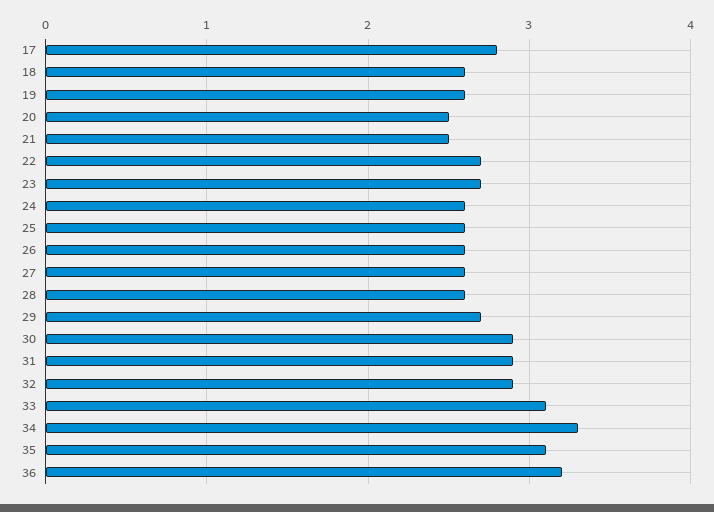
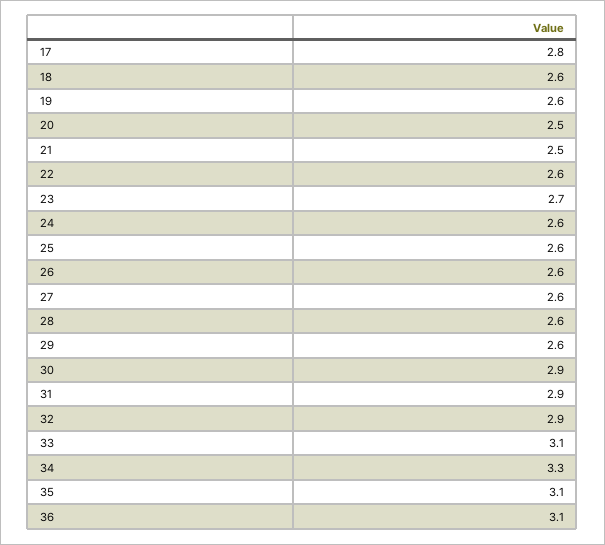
22: 2.7 -> 2.6
29: 2.7 -> 2.6
36: 3.2 -> 3.1

